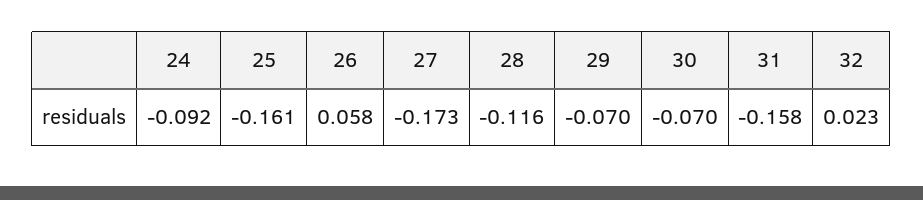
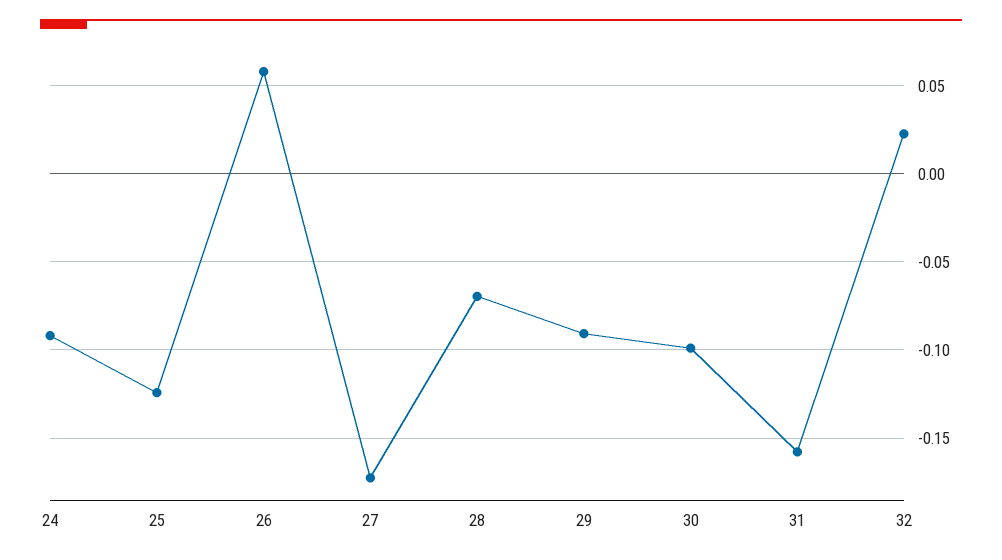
25: -0.161 -> -0.125
28: -0.116 -> -0.07
29: -0.07 -> -0.09
30: -0.07 -> -0.1

